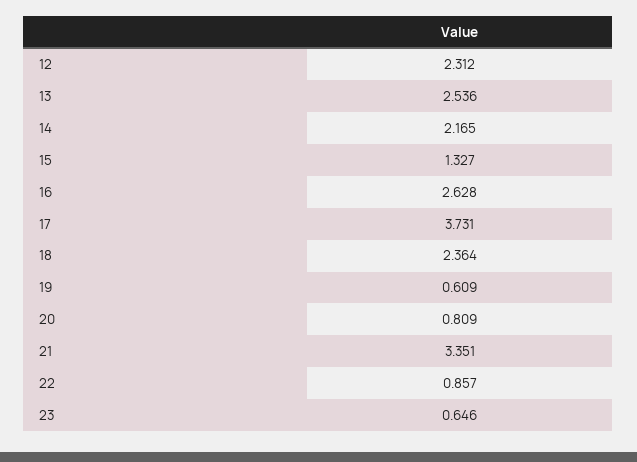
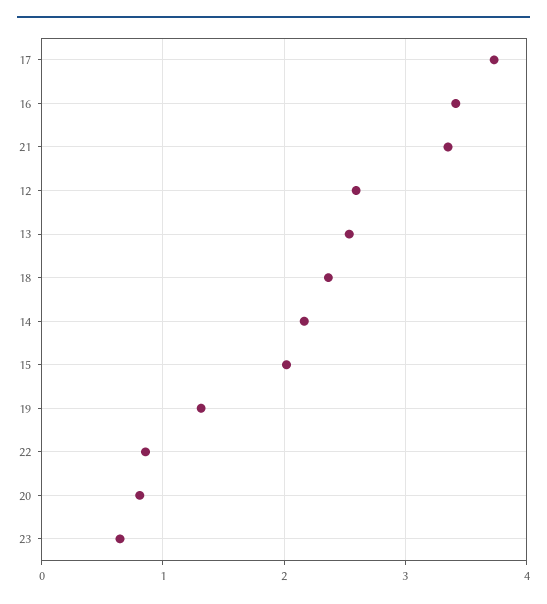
12: 2.312 -> 2.6
15: 1.327 -> 2
16: 2.628 -> 3.4
19: 0.609 -> 1.3

